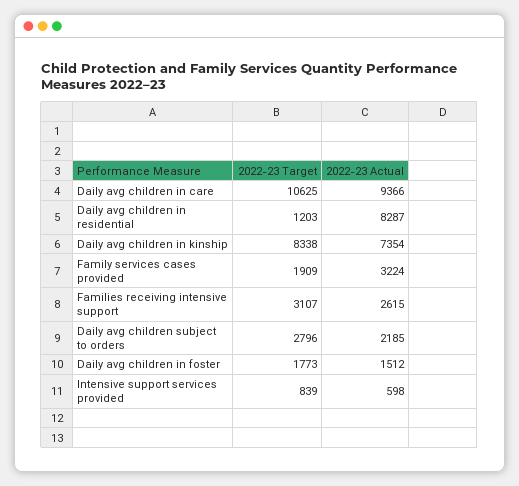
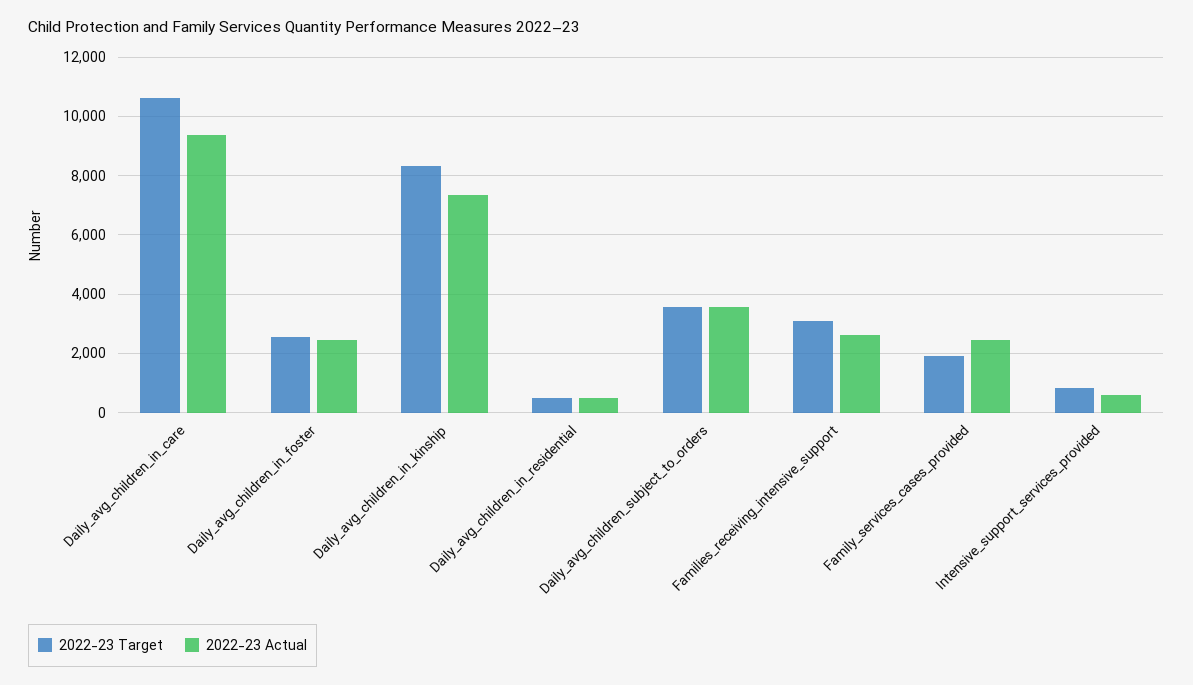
2022-23 Target, Daily avg children in residential: 1203 -> 500
2022-23 Actual, Daily avg children in residential: 8287 -> 500
2022-23 Actual, Family services cases provided: 3224 -> 2500
2022-23 Target, Daily avg children subject to orders: 2796 -> 3500
2022-23 Actual, Daily avg children subject to orders: 2185 -> 3500
2022-23 Target, Daily avg children in foster: 1773 -> 2500
2022-23 Actual, Daily avg children in foster: 1512 -> 2500

